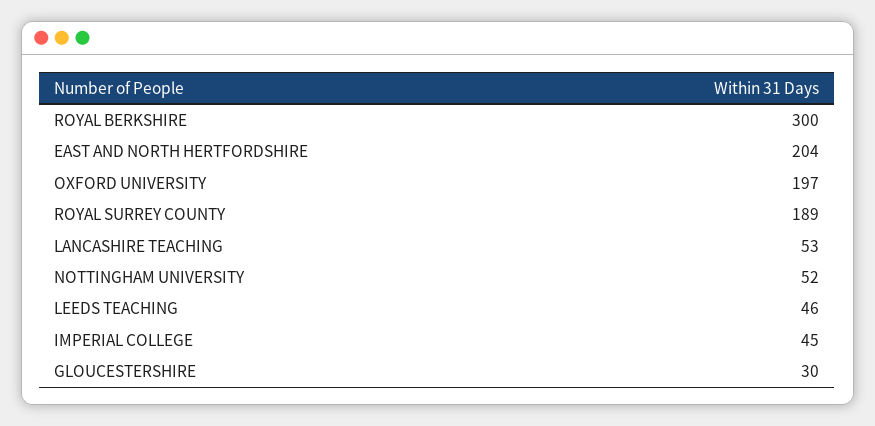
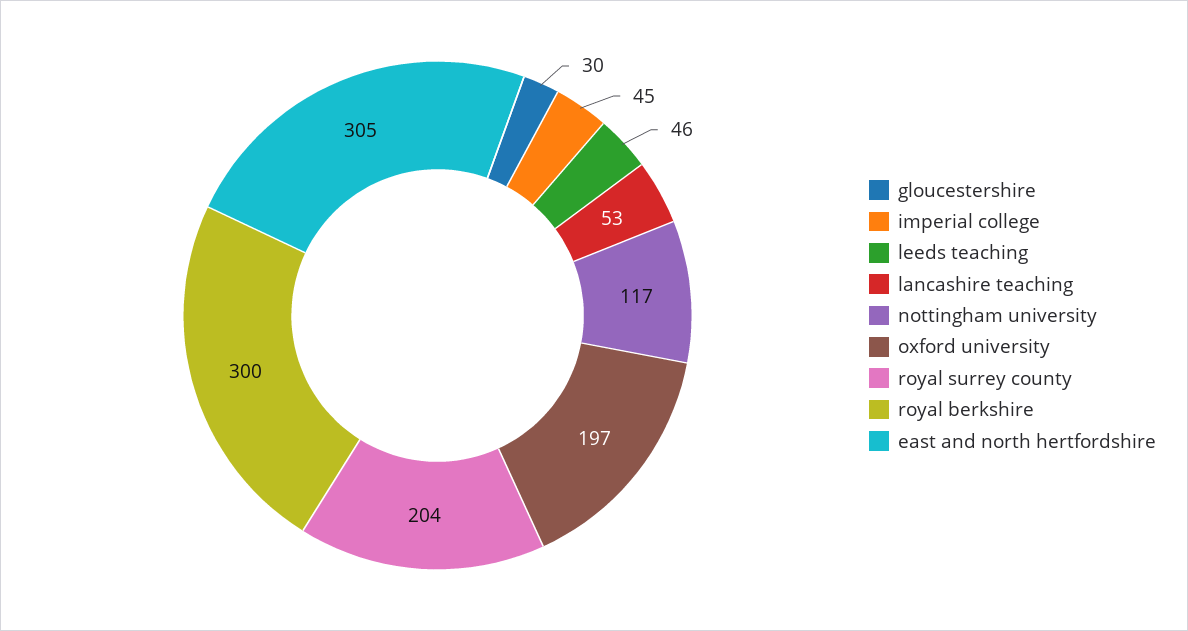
EAST AND NORTH HERTFORDSHIRE: 204 -> 305
ROYAL SURREY COUNTY: 189 -> 204
NOTTINGHAM UNIVERSITY: 52 -> 117

